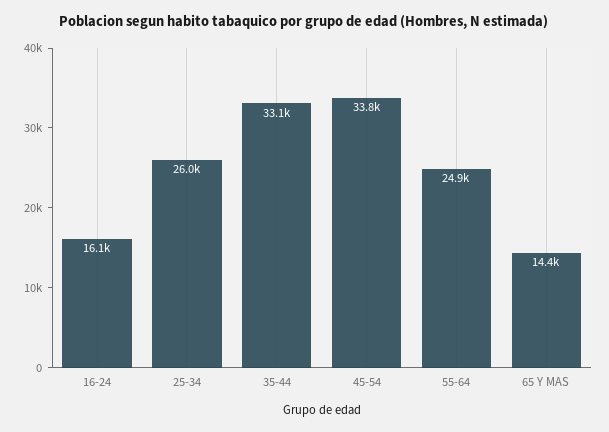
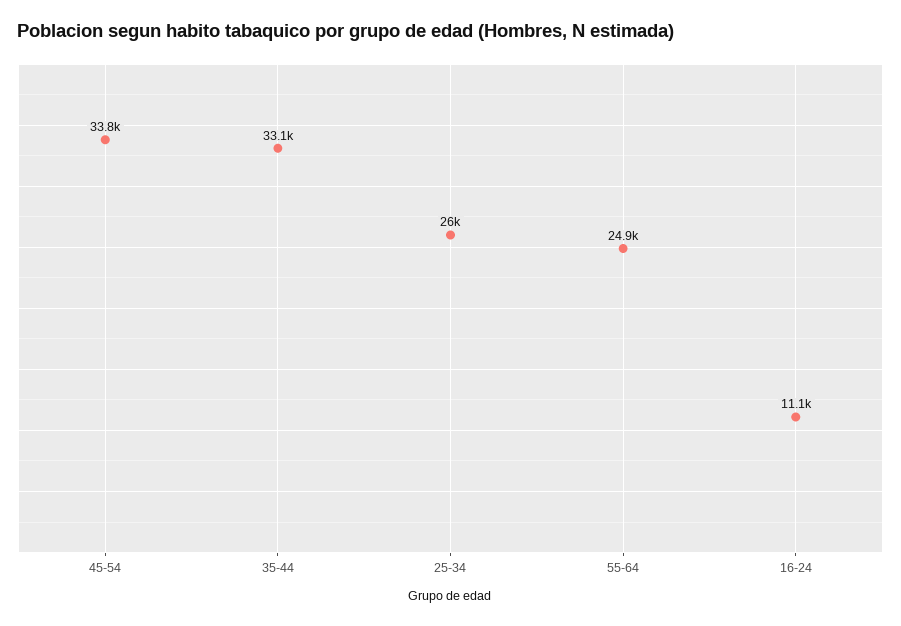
16-24: 16100 -> 11100
65 Y MAS: 14400 -> none

